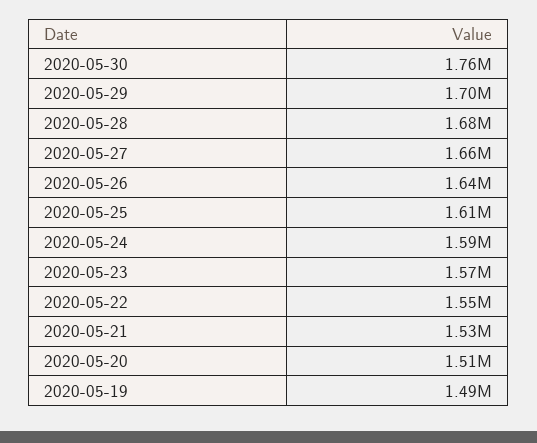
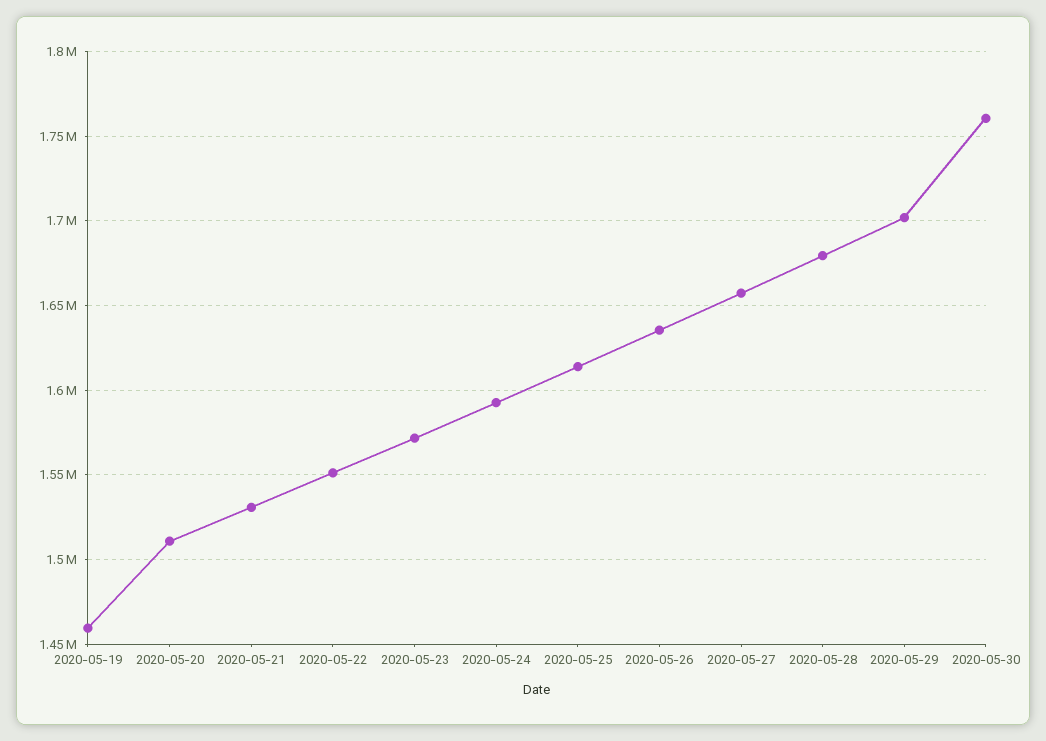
2020-05-19: 1490000 -> 1460000

